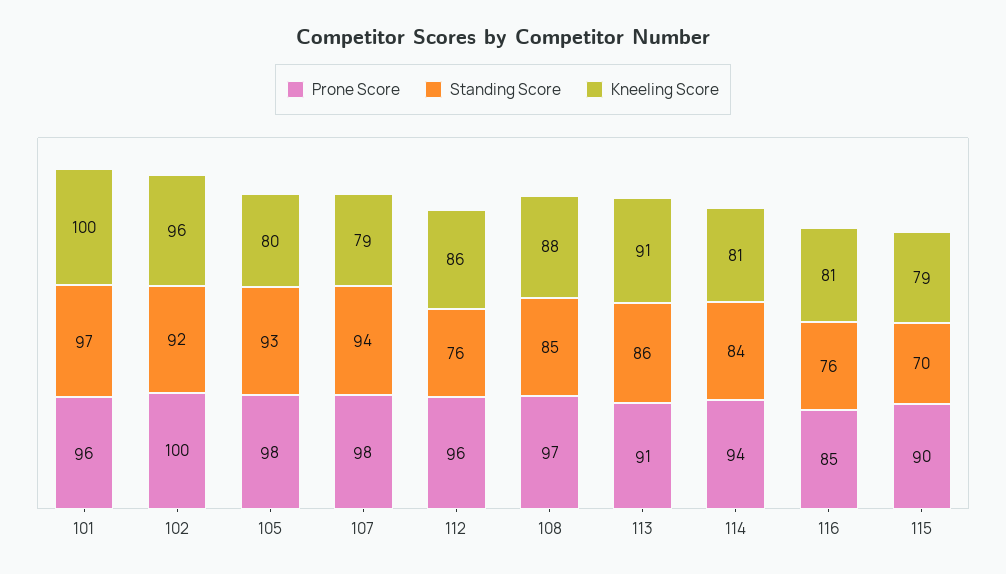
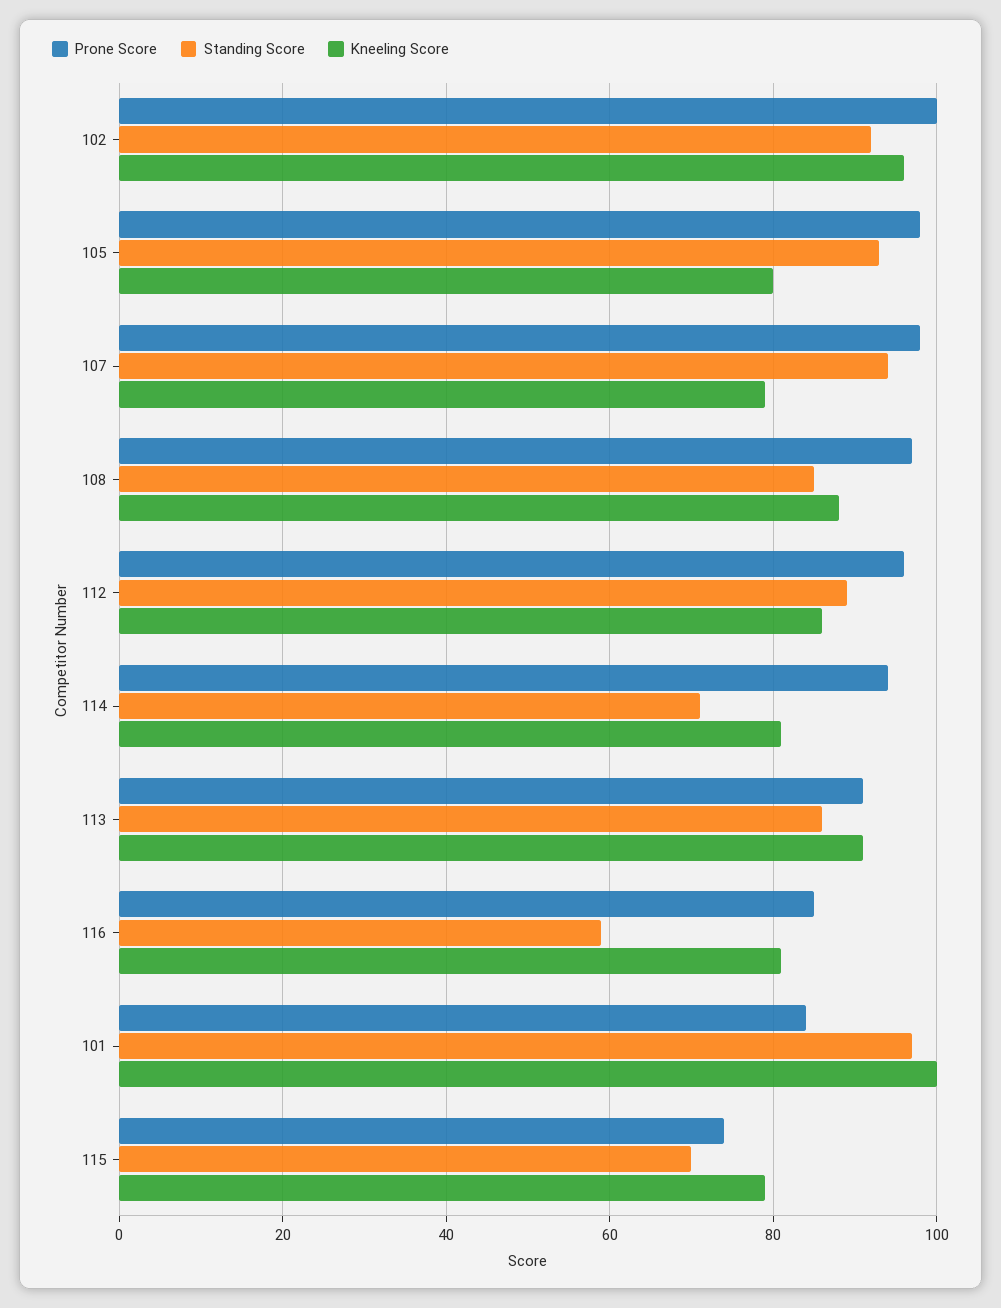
Prone Score, 101: 96 -> 85
Standing Score, 112: 76 -> 90
Standing Score, 114: 84 -> 70
Standing Score, 116: 76 -> 60
Prone Score, 115: 90 -> 75

